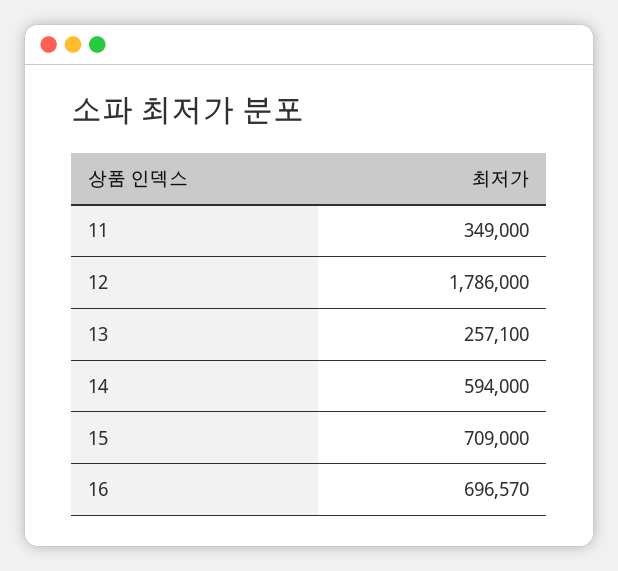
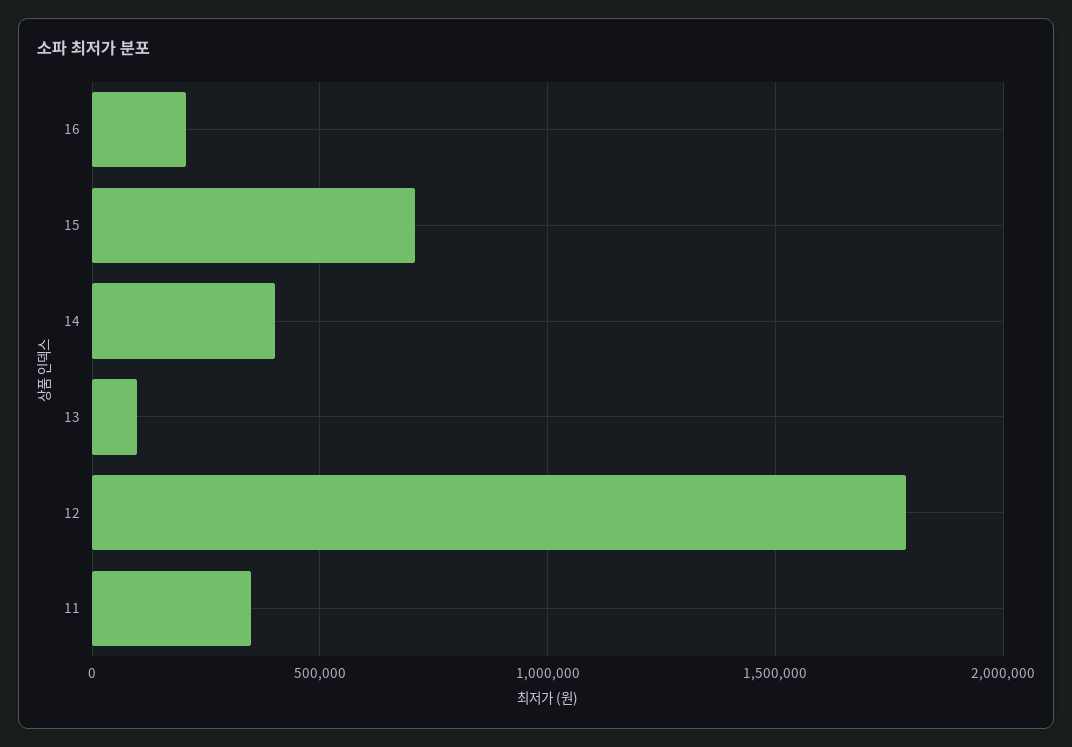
13: 257100 -> 100000
14: 594000 -> 400000
16: 696570 -> 200000

